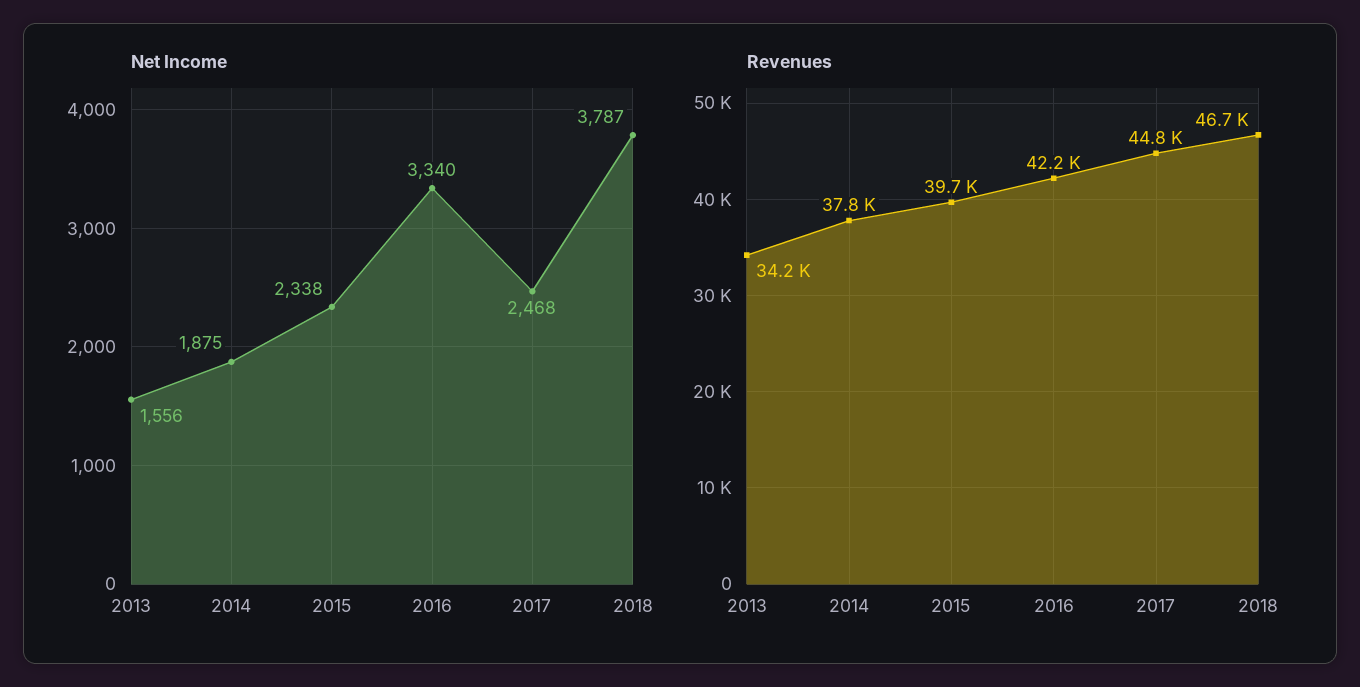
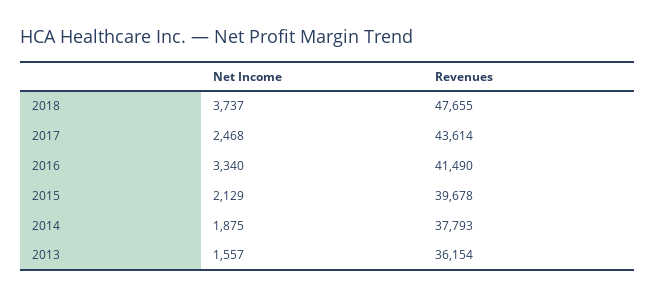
Net Income, 2013: 1556 -> 1557
Net Income, 2015: 2338 -> 2129
Net Income, 2018: 3787 -> 3737
Revenues, 2013: 34200 -> 36154
Revenues, 2016: 42200 -> 41490
Revenues, 2017: 44800 -> 43614
Revenues, 2018: 46700 -> 47655

